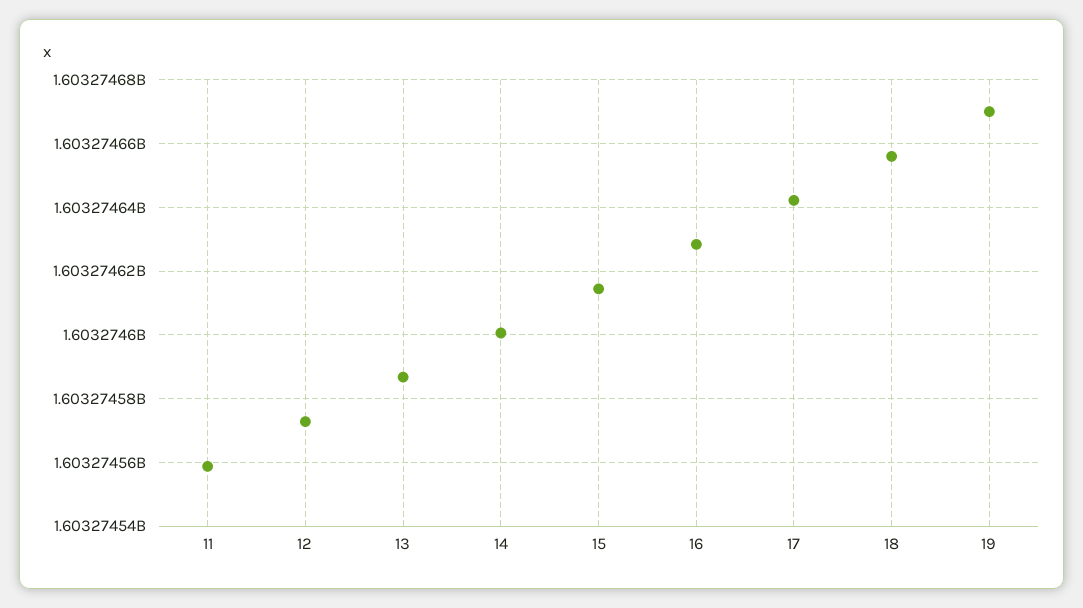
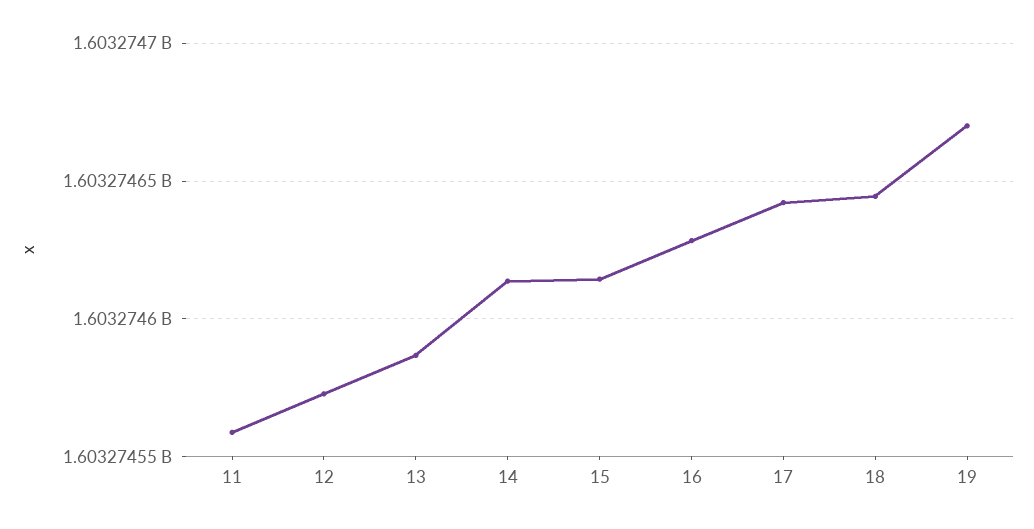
14: 1603274600 -> 1603274615
18: 1603274656 -> 1603274645

